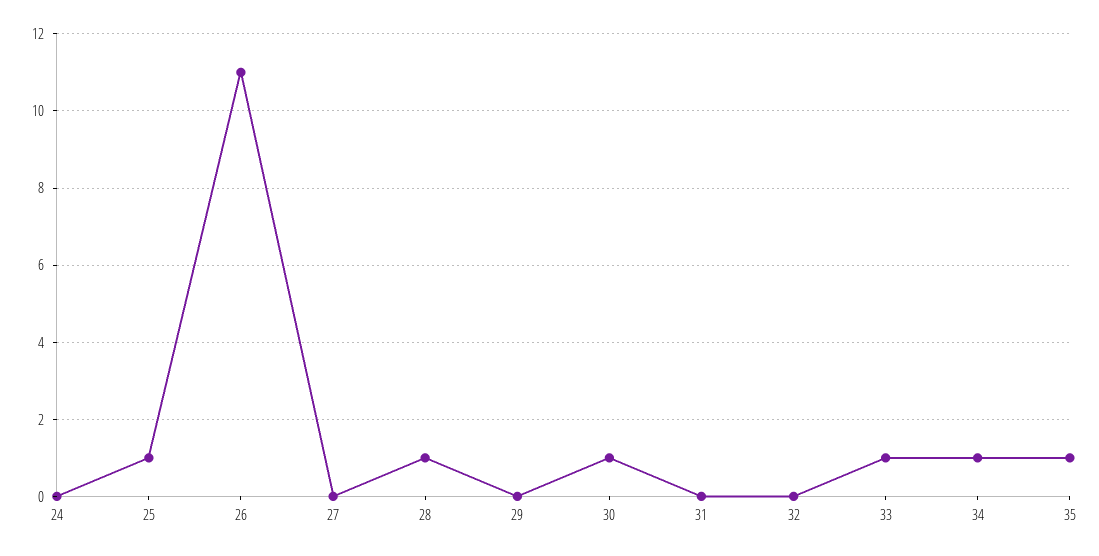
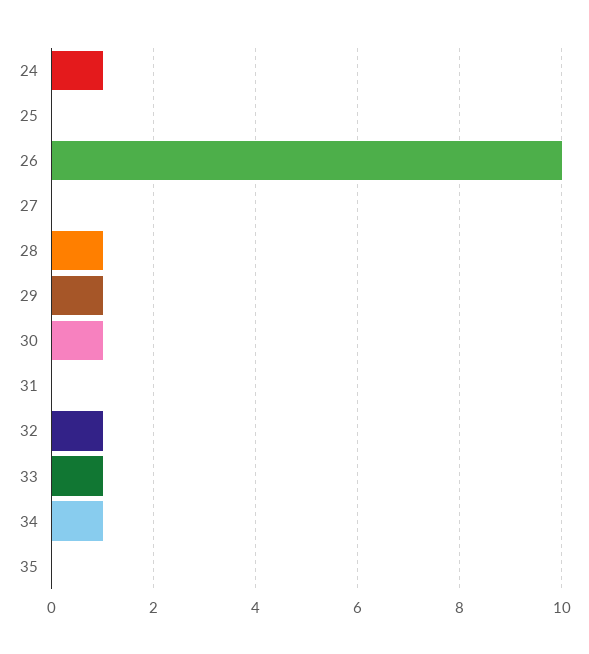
24: 0 -> 1
25: 1 -> 0
26: 11 -> 10
29: 0 -> 1
32: 0 -> 1
35: 1 -> 0

